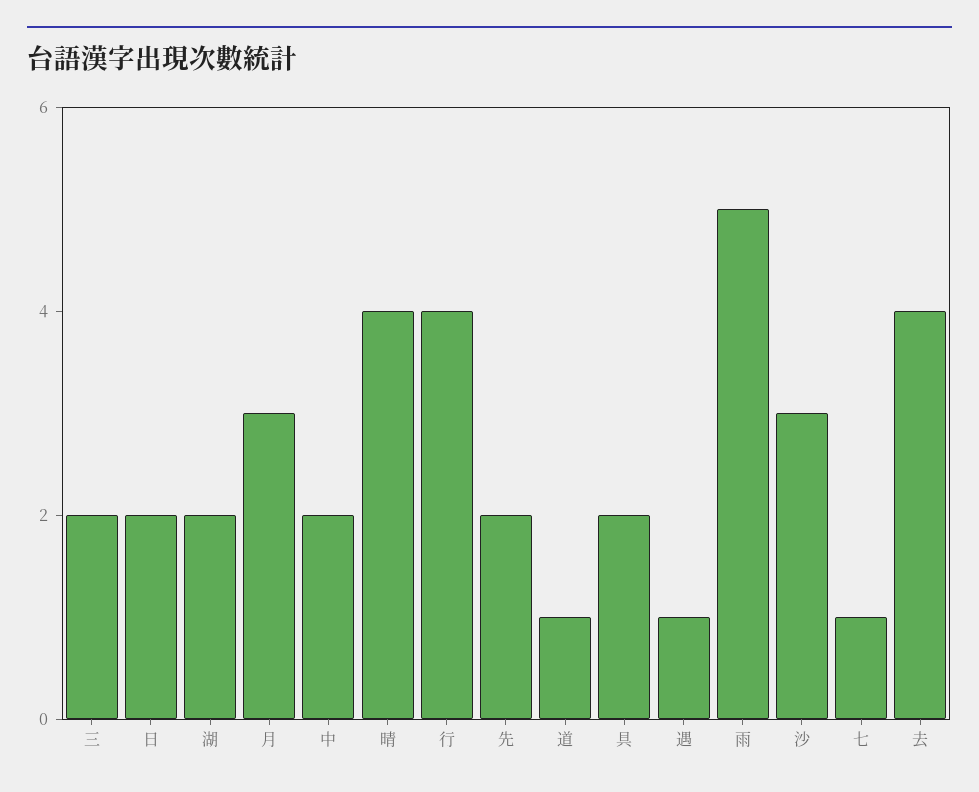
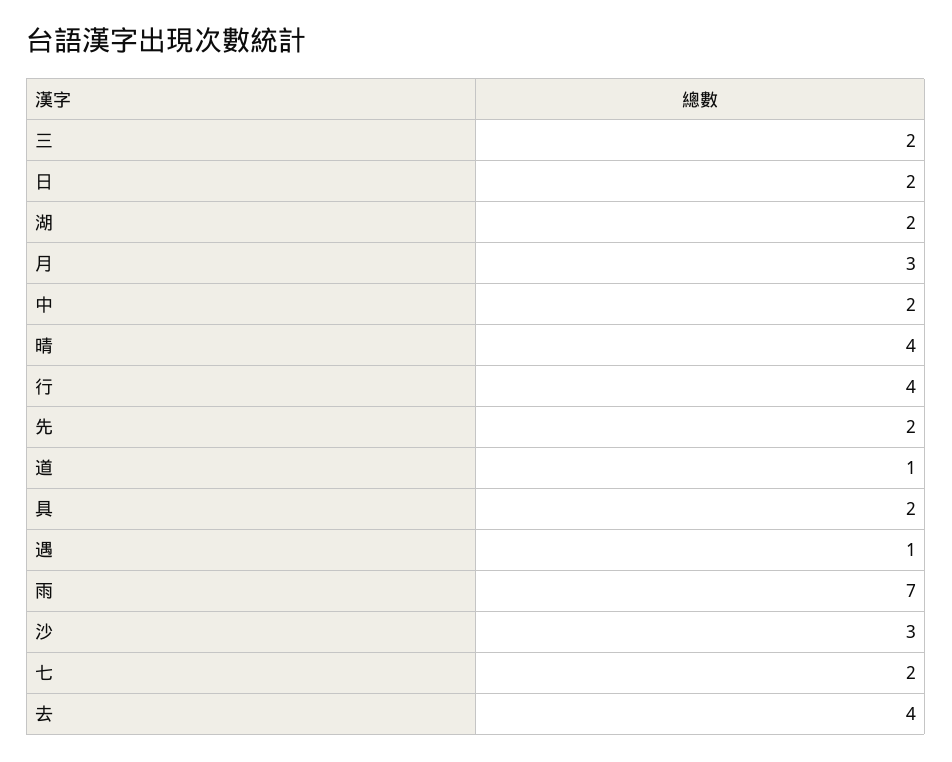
雨: 5 -> 7
七: 1 -> 2

